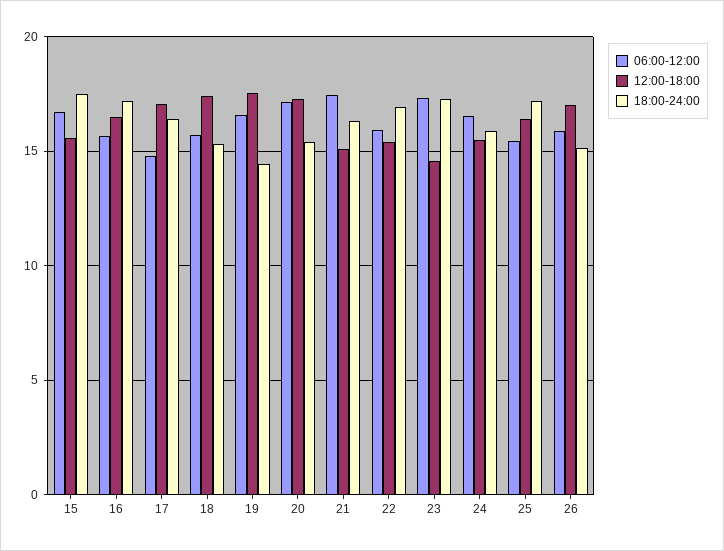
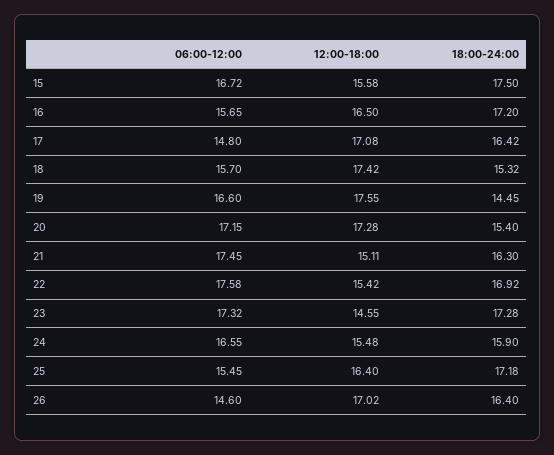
06:00-12:00, 22: 16 -> 17.58
06:00-12:00, 26: 16 -> 14.6
18:00-24:00, 26: 15 -> 16.4

